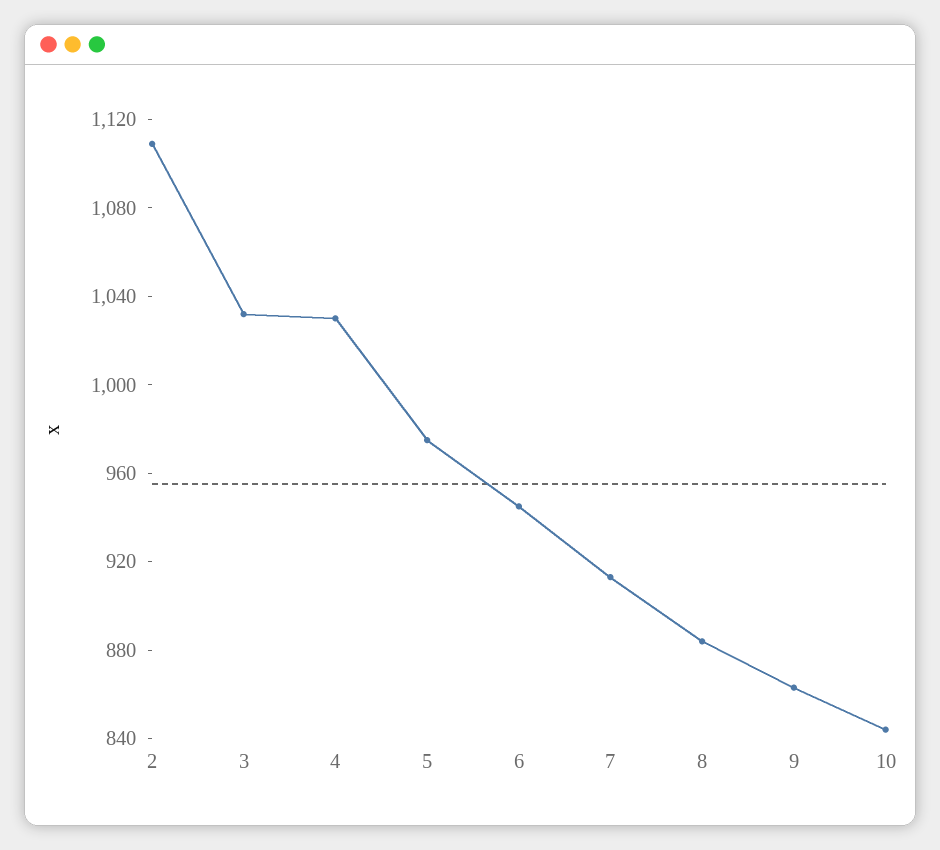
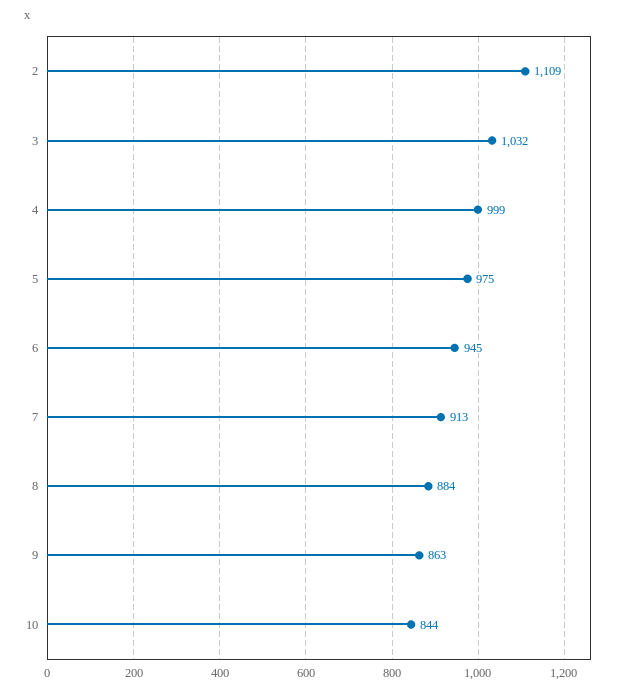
4: 1030 -> 999

